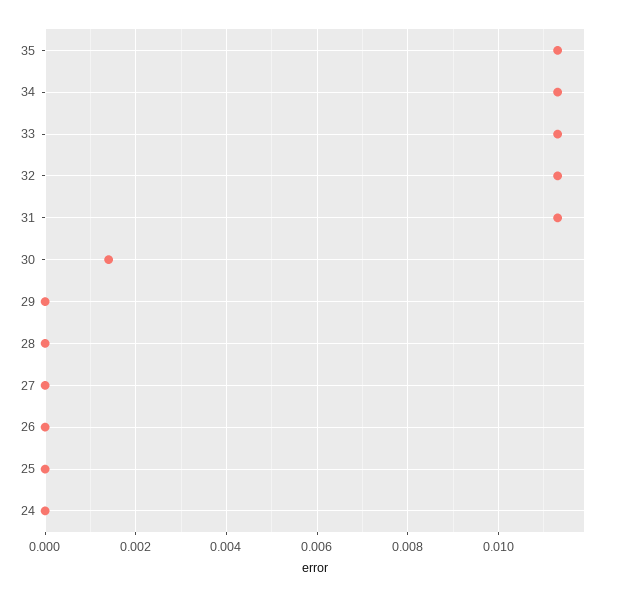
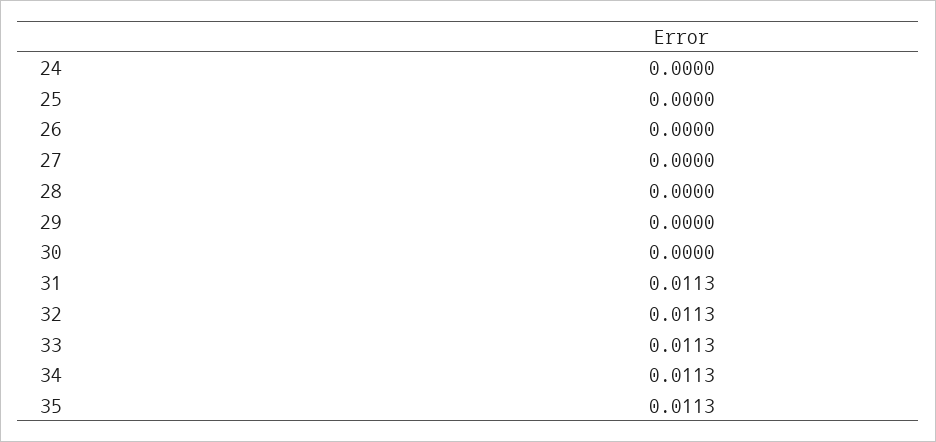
30: 0.0015 -> 0

